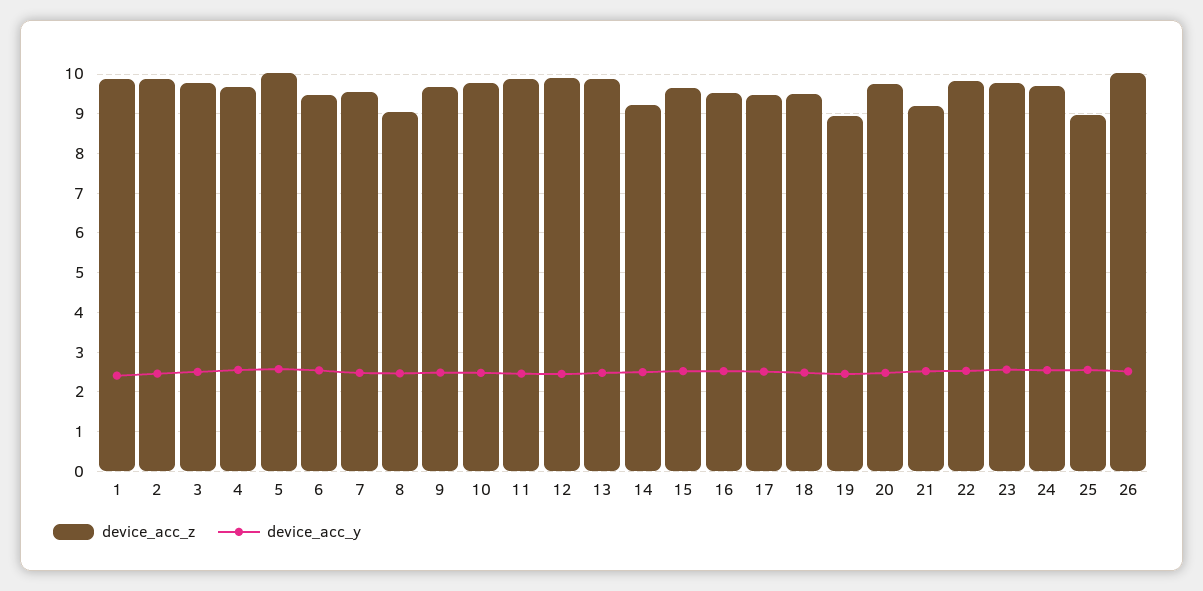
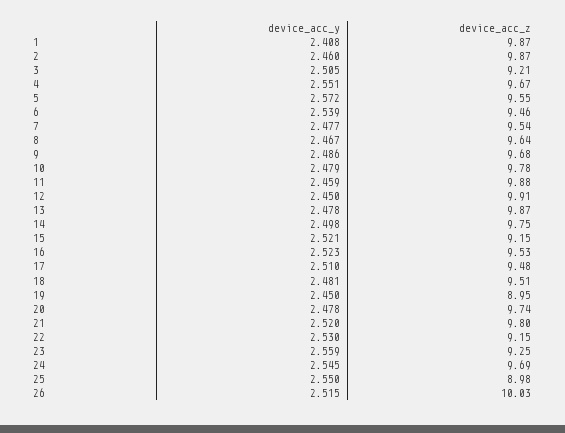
device_acc_z, 3: 9.8 -> 9.21
device_acc_z, 5: 10 -> 9.55
device_acc_z, 8: 9 -> 9.64
device_acc_z, 14: 9.2 -> 9.75
device_acc_z, 15: 9.6 -> 9.15
device_acc_z, 21: 9.2 -> 9.8
device_acc_z, 22: 9.8 -> 9.15
device_acc_z, 23: 9.8 -> 9.25

